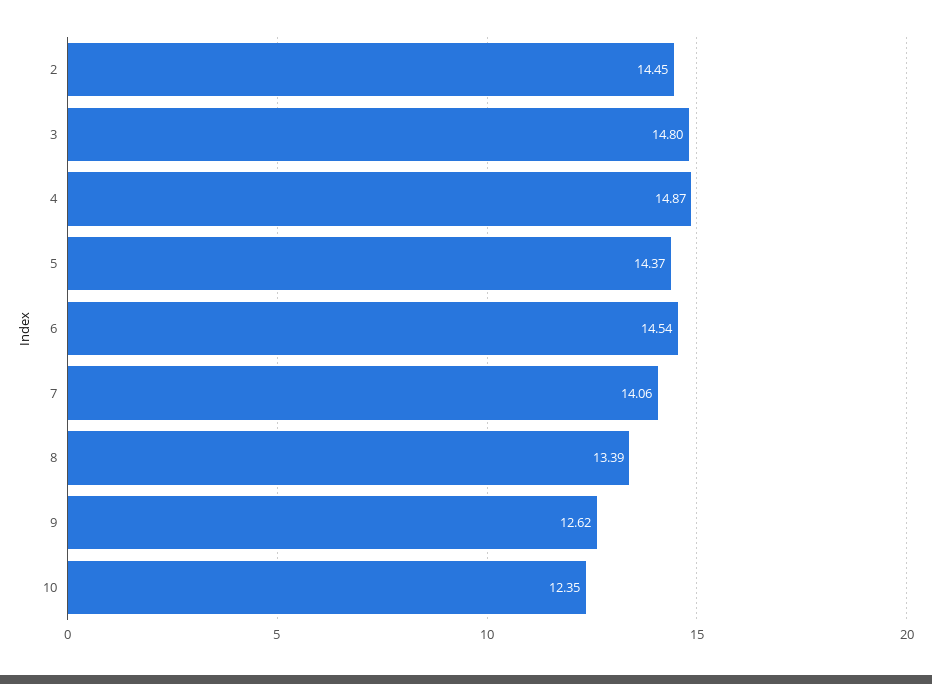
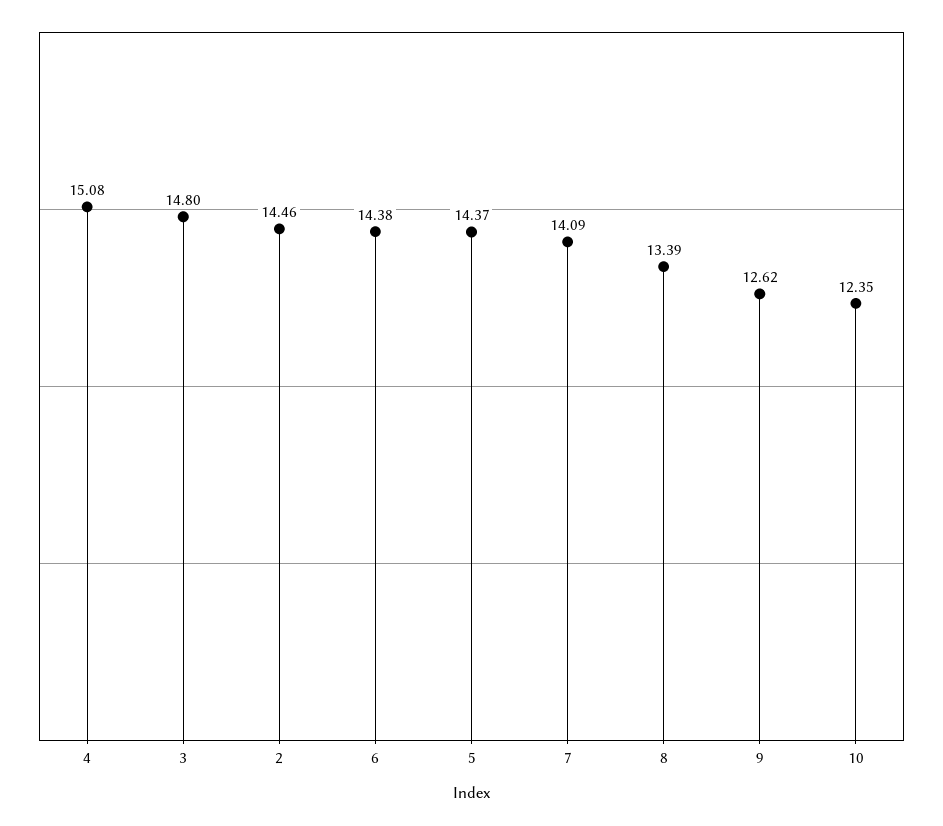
2: 14.45 -> 14.46
4: 14.87 -> 15.08
6: 14.54 -> 14.38
7: 14.06 -> 14.09

